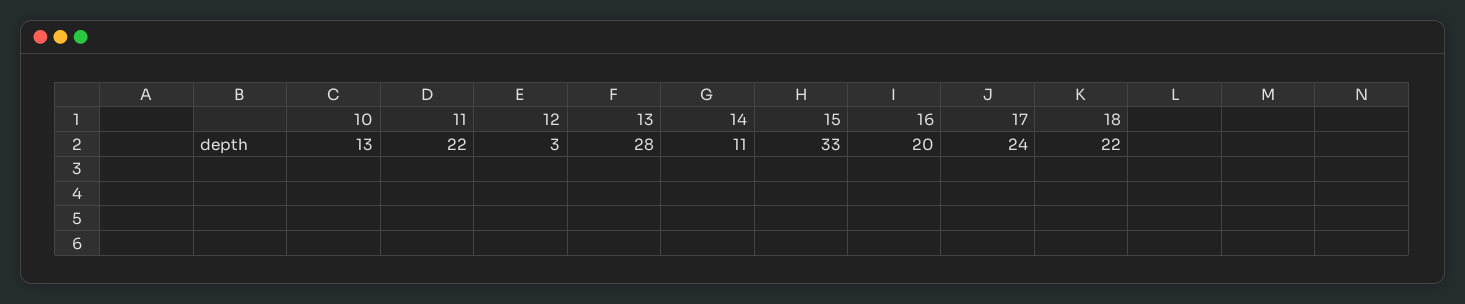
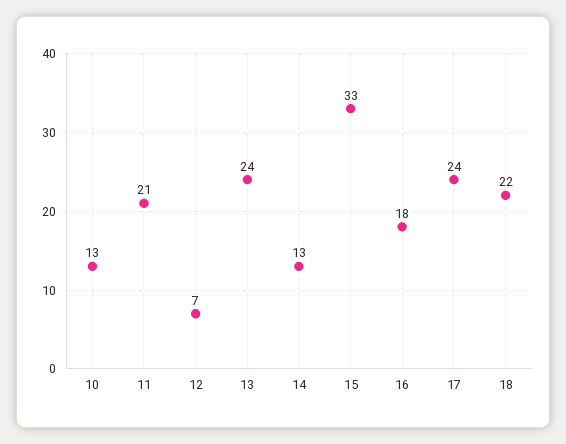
11: 22 -> 21
12: 3 -> 7
13: 28 -> 24
14: 11 -> 13
16: 20 -> 18

